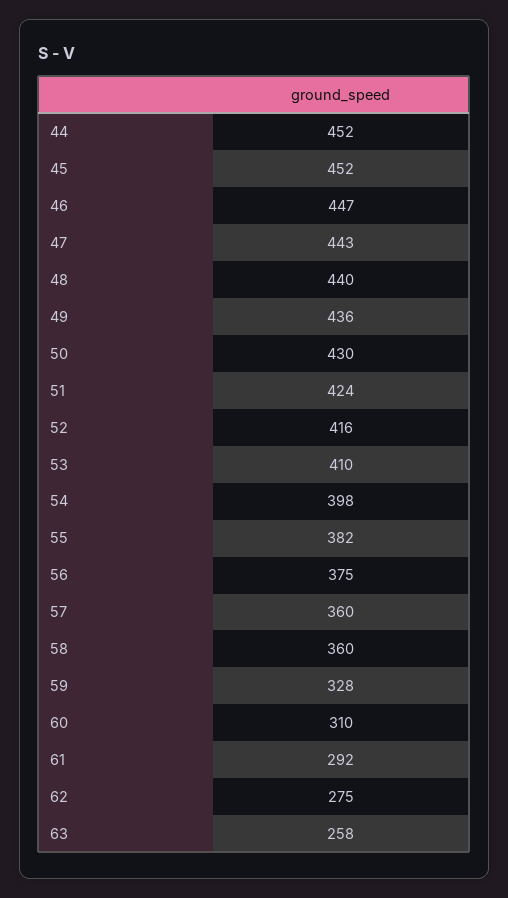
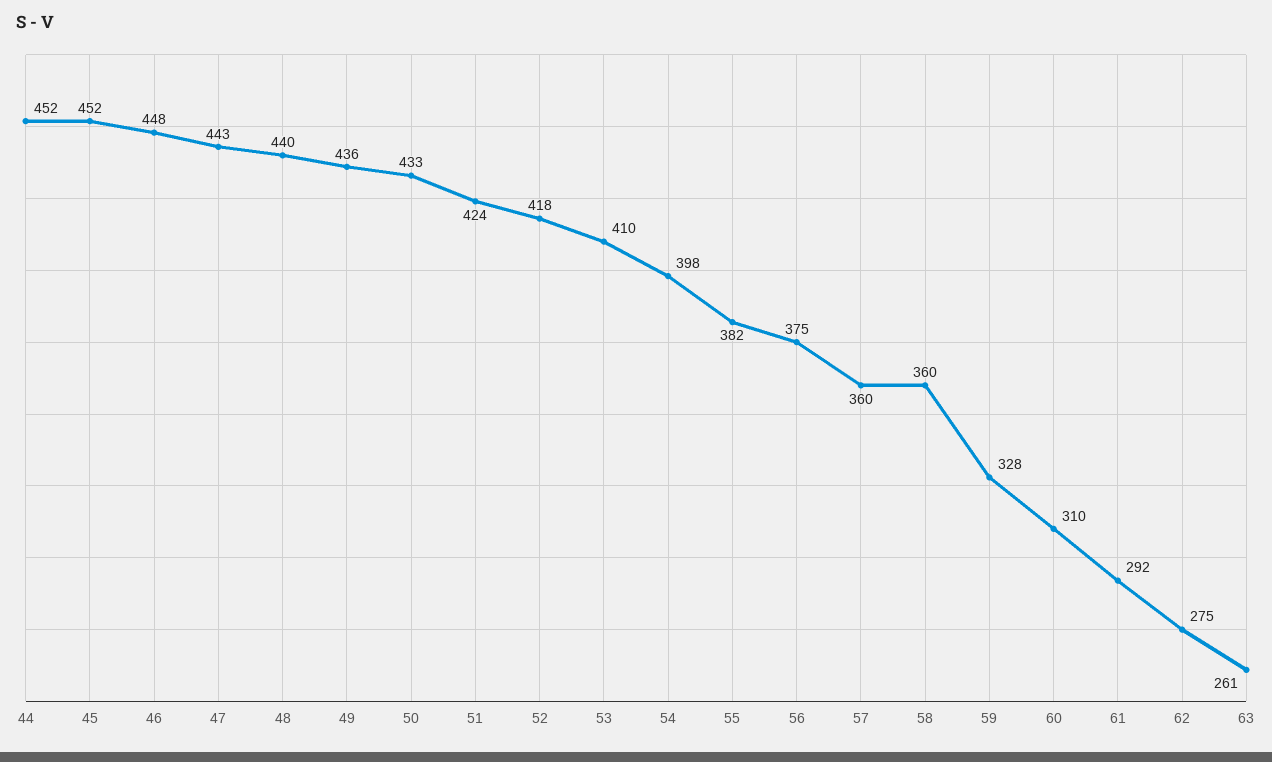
46: 447 -> 448
50: 430 -> 433
52: 416 -> 418
63: 258 -> 261

